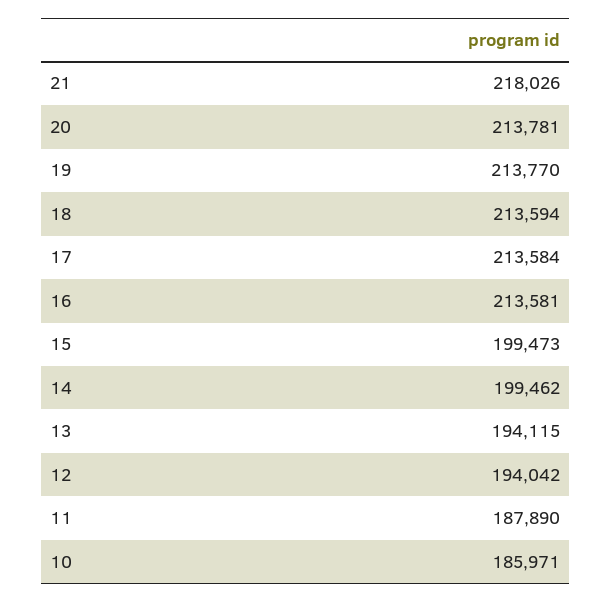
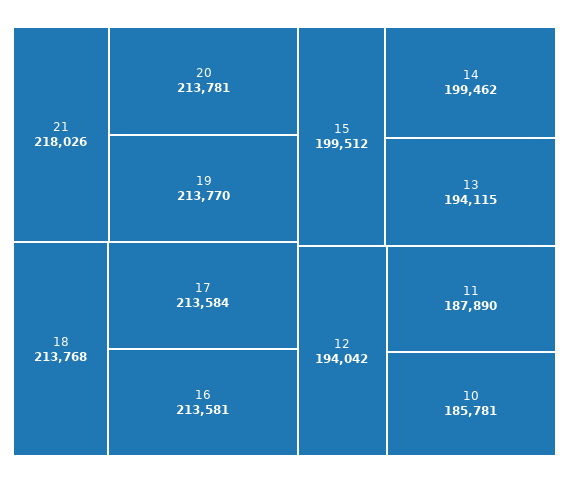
18: 213594 -> 213768
15: 199473 -> 199512
10: 185971 -> 185781

